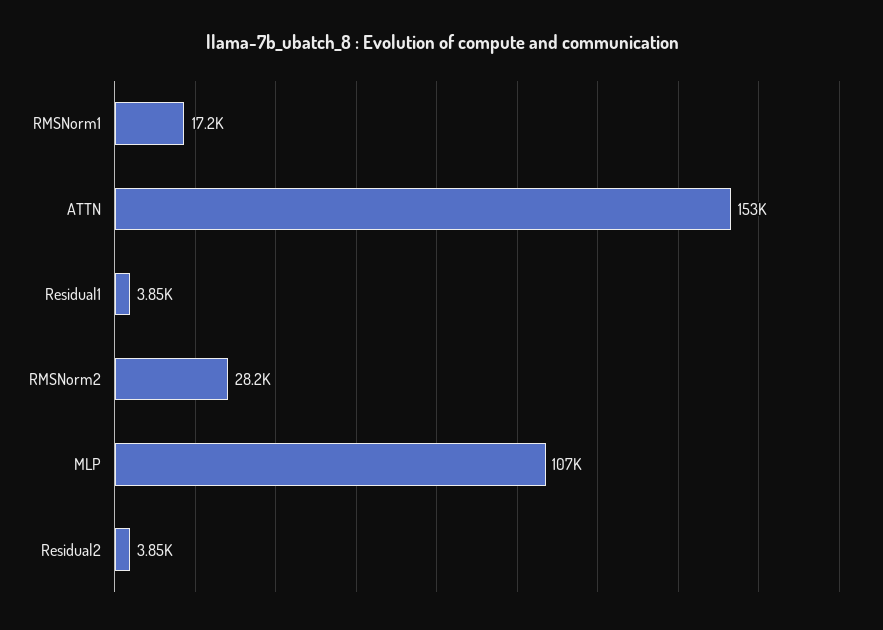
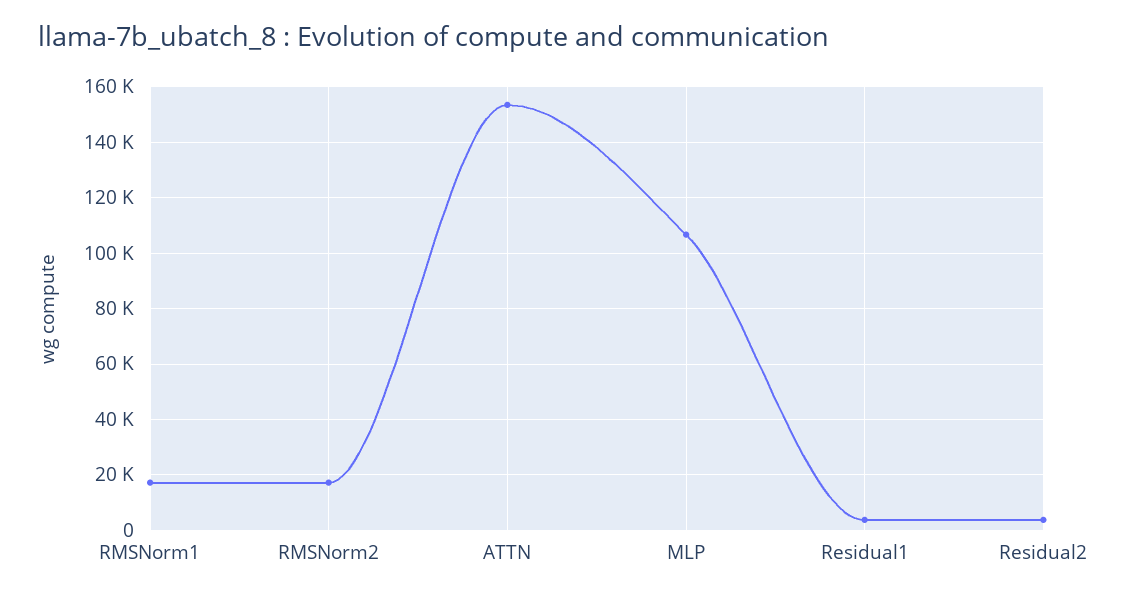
RMSNorm2: 28200 -> 17500

